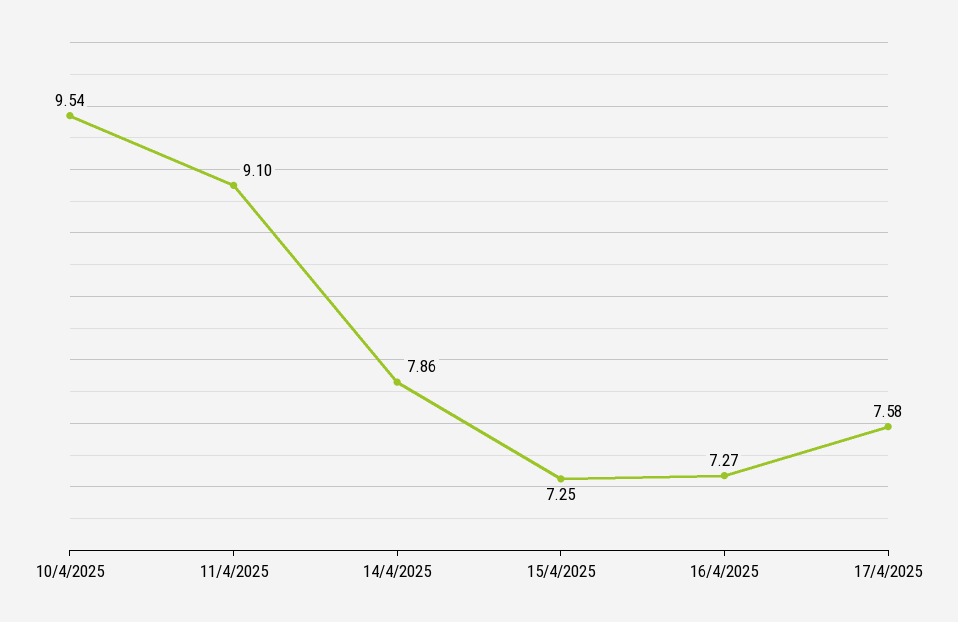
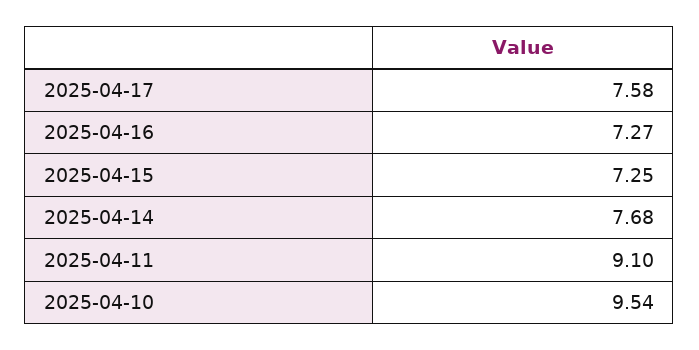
14/4/2025: 7.86 -> 7.68

